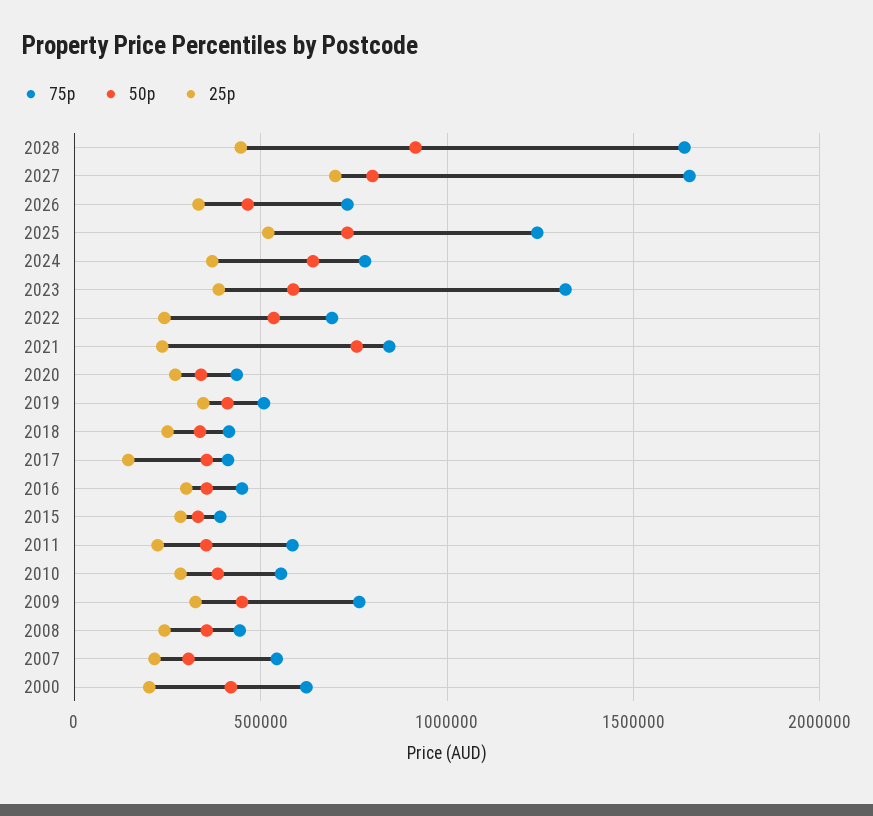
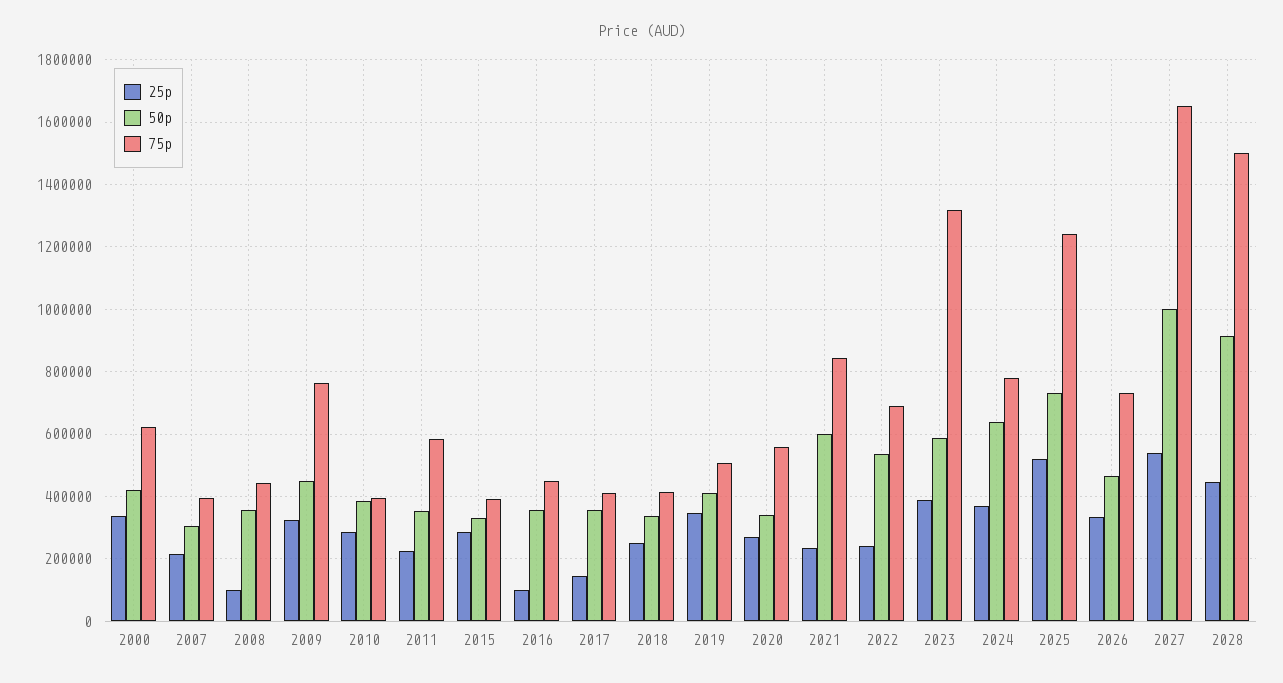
75p, 2028: 1650000 -> 1500000
50p, 2027: 800000 -> 1000000
25p, 2027: 700000 -> 540000
50p, 2021: 750000 -> 600000
75p, 2020: 450000 -> 560000
25p, 2016: 300000 -> 100000
75p, 2010: 550000 -> 400000
25p, 2008: 250000 -> 100000
75p, 2007: 550000 -> 400000
25p, 2000: 200000 -> 340000

